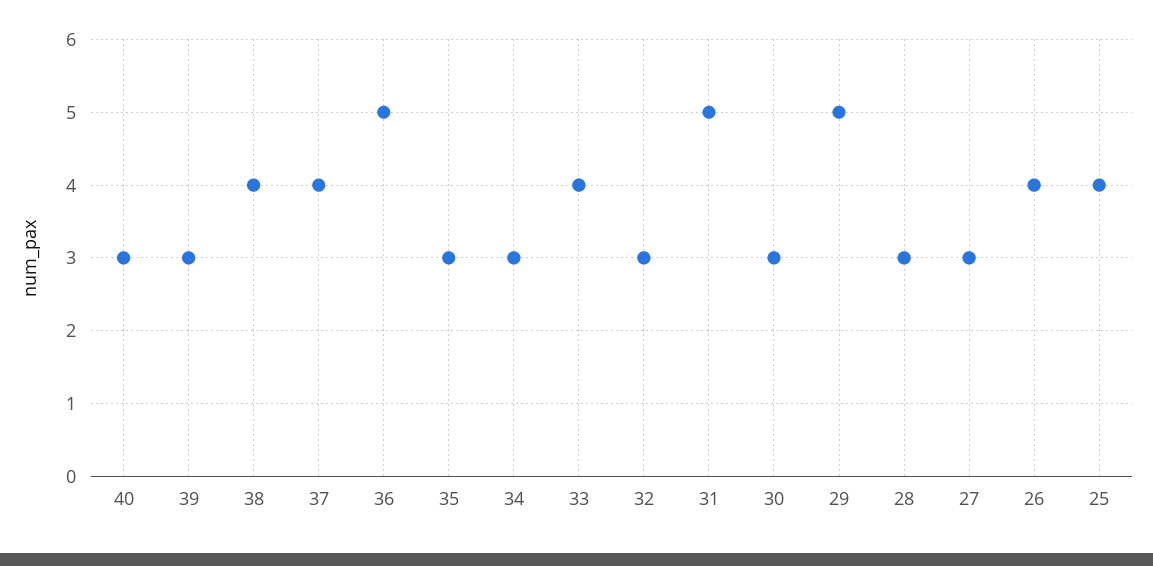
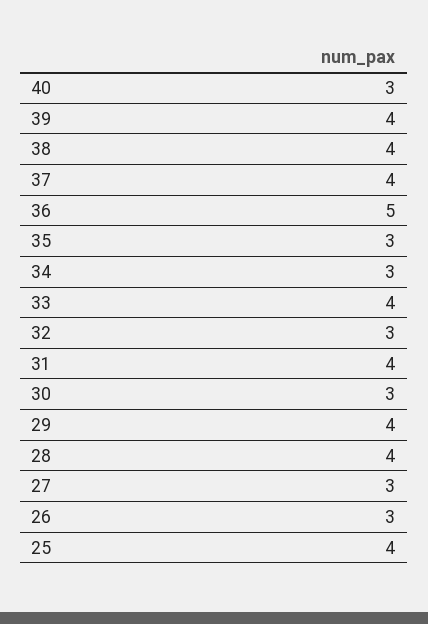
39: 3 -> 4
31: 5 -> 4
29: 5 -> 4
28: 3 -> 4
26: 4 -> 3

